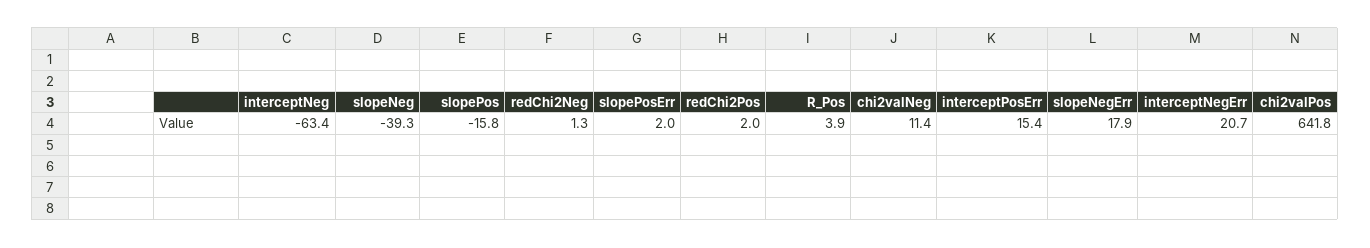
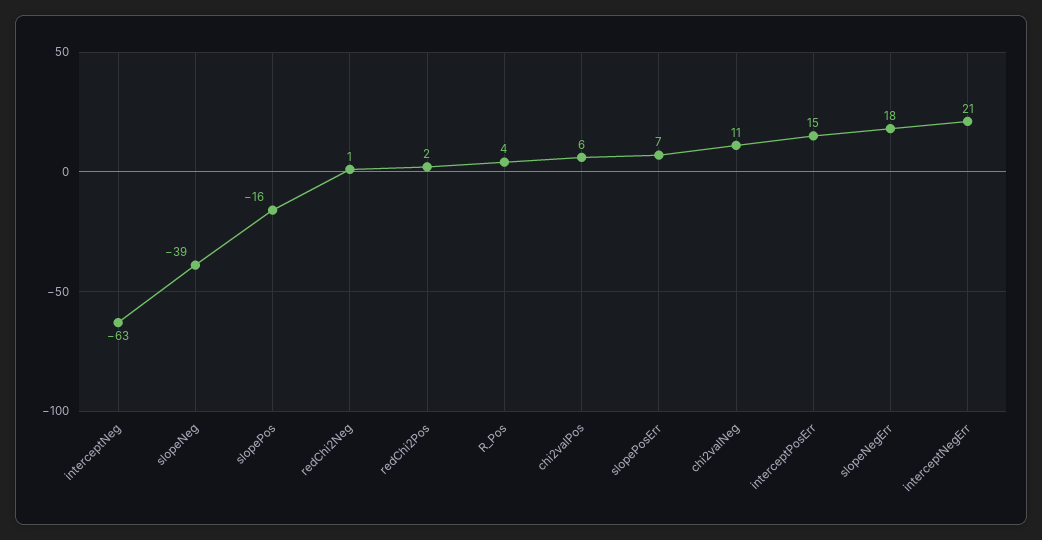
slopePosErr: 2 -> 7
chi2valPos: 641.8 -> 6

